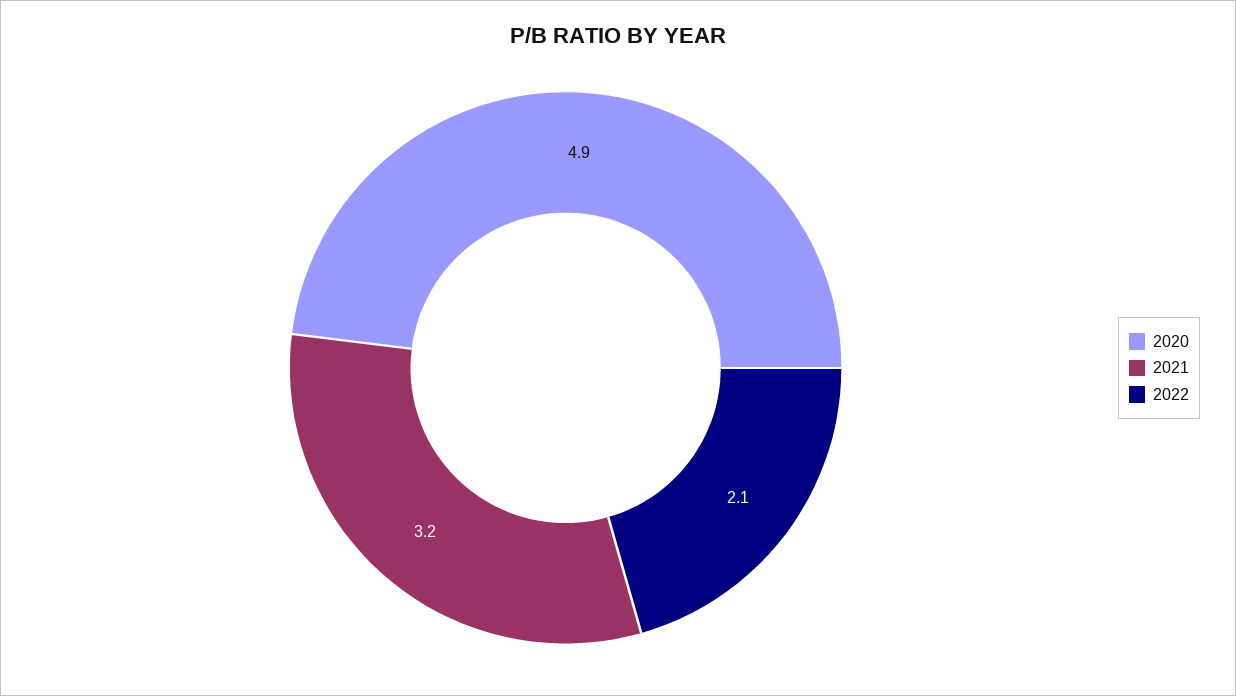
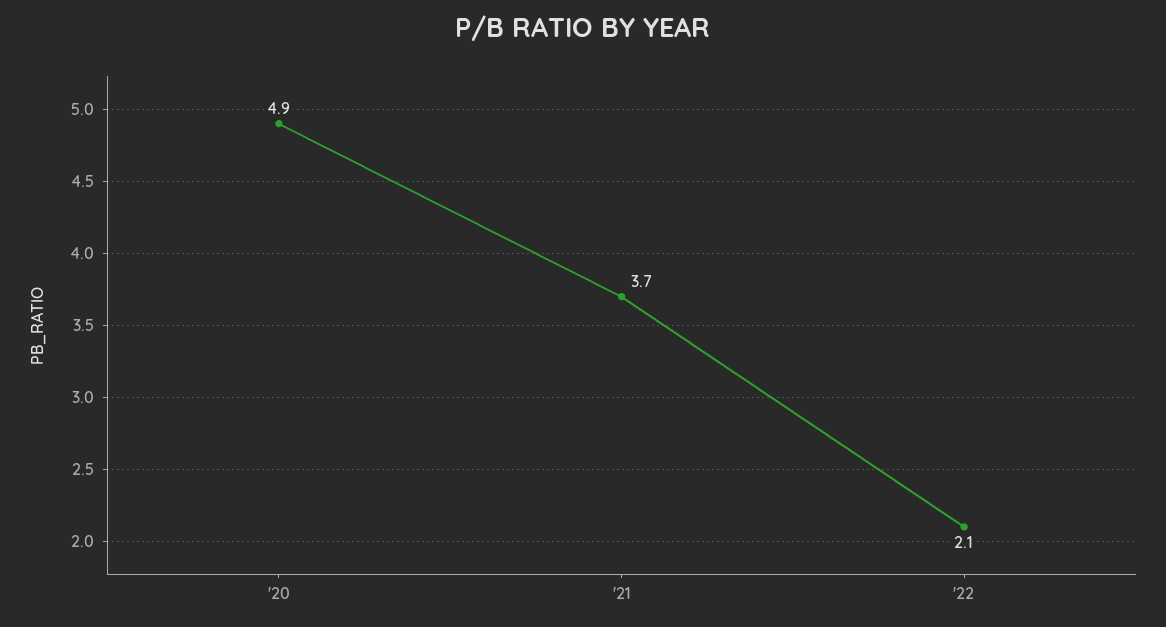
2021: 3.2 -> 3.7

